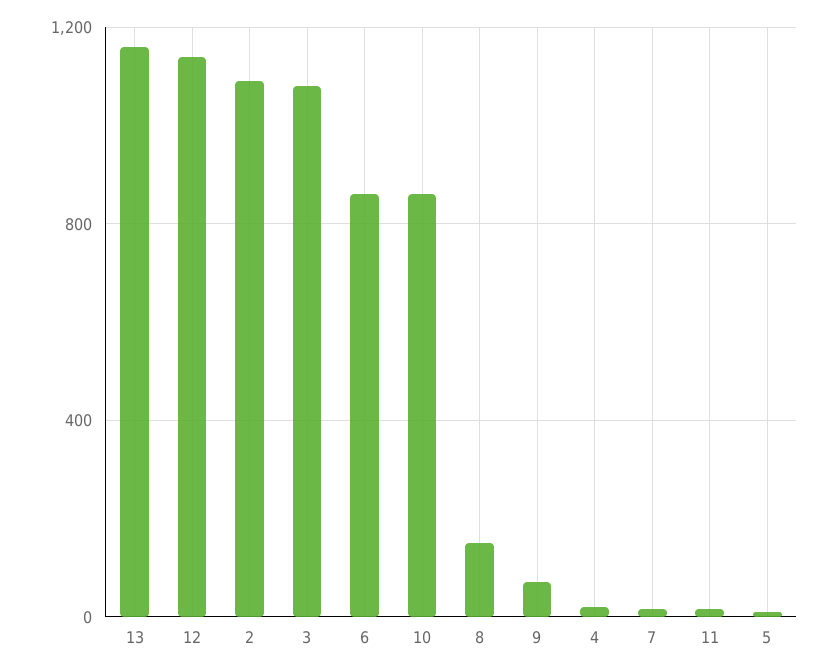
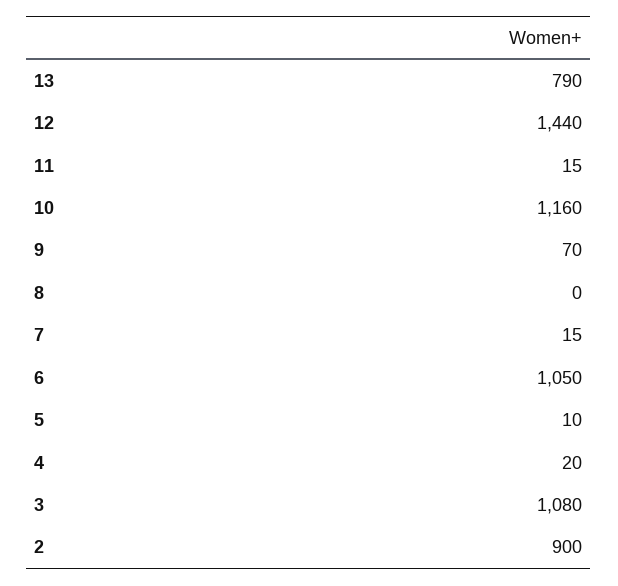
13: 1150 -> 790
12: 1150 -> 1440
2: 1100 -> 900
6: 850 -> 1050
10: 850 -> 1160
8: 150 -> 0

